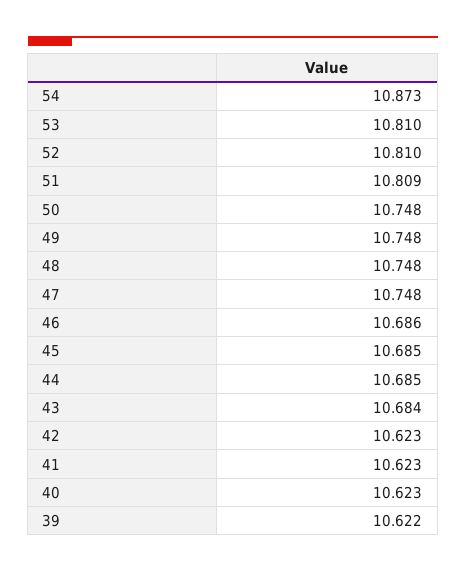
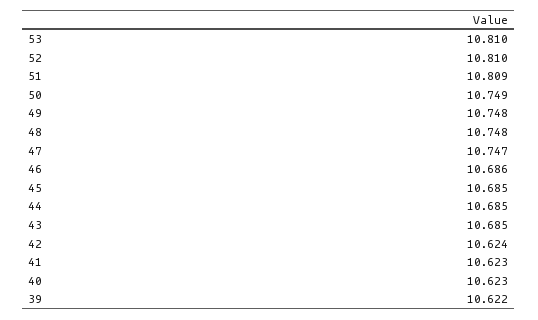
54: 10.873 -> none
50: 10.748 -> 10.749
47: 10.748 -> 10.747
43: 10.684 -> 10.685
42: 10.623 -> 10.624

